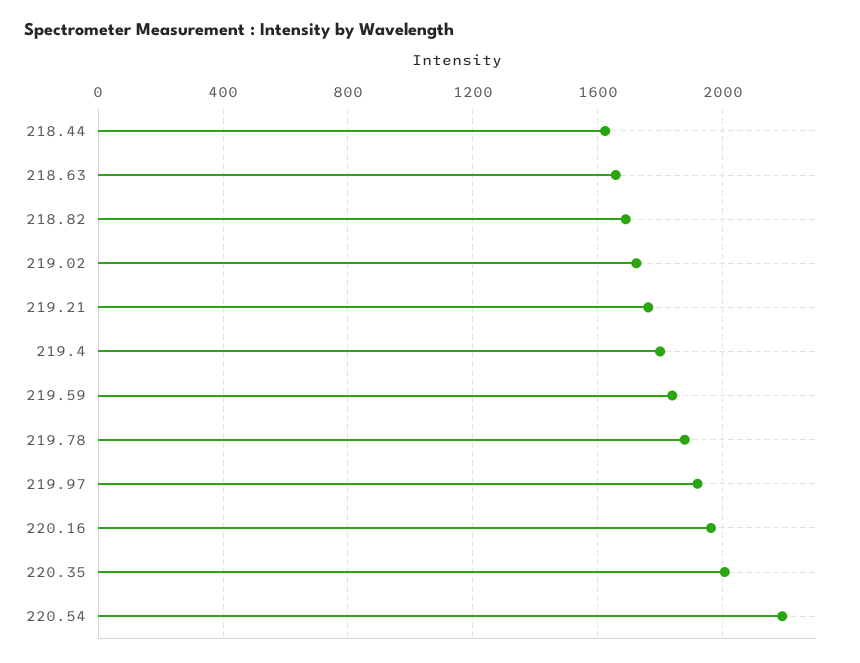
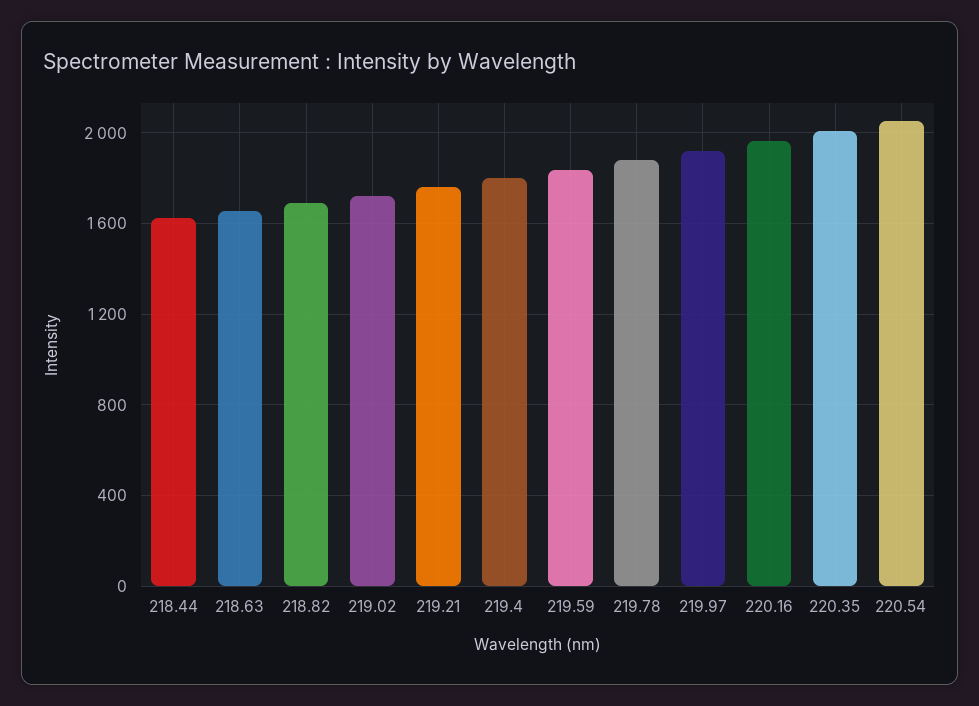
220.54: 2200 -> 2050

